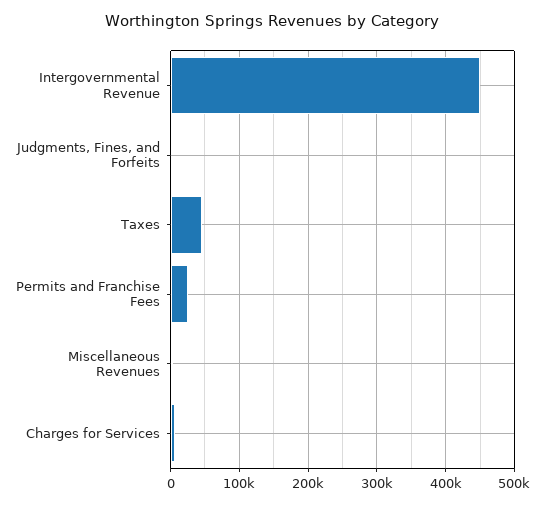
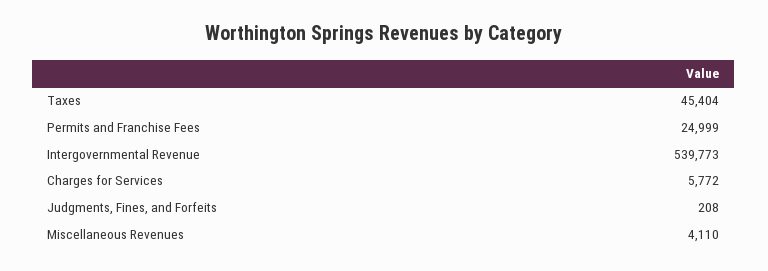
Intergovernmental Revenue: 450000 -> 539773

